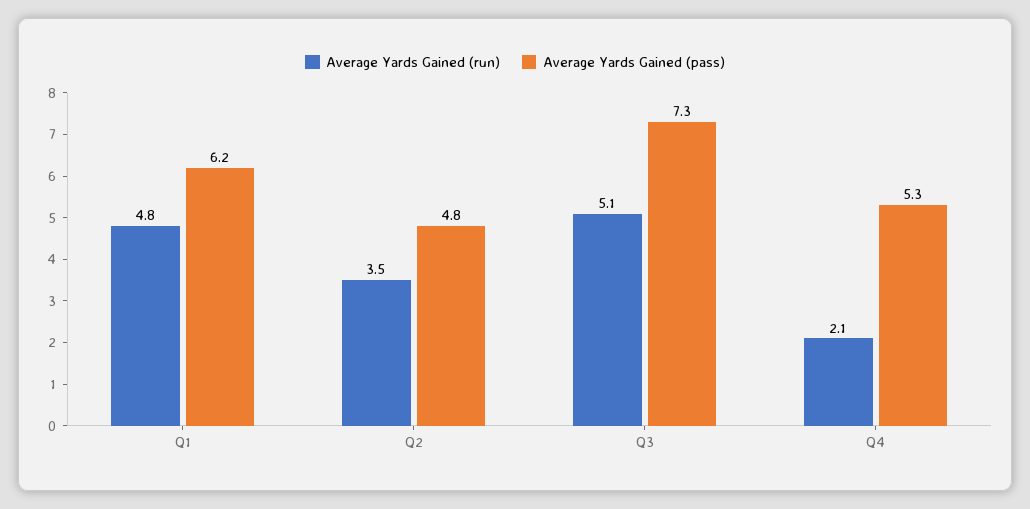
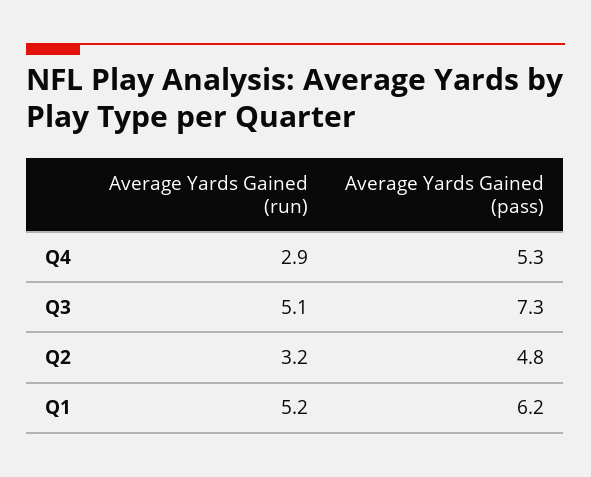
Average Yards Gained (run), Q1: 4.8 -> 5.2
Average Yards Gained (run), Q2: 3.5 -> 3.2
Average Yards Gained (run), Q4: 2.1 -> 2.9

